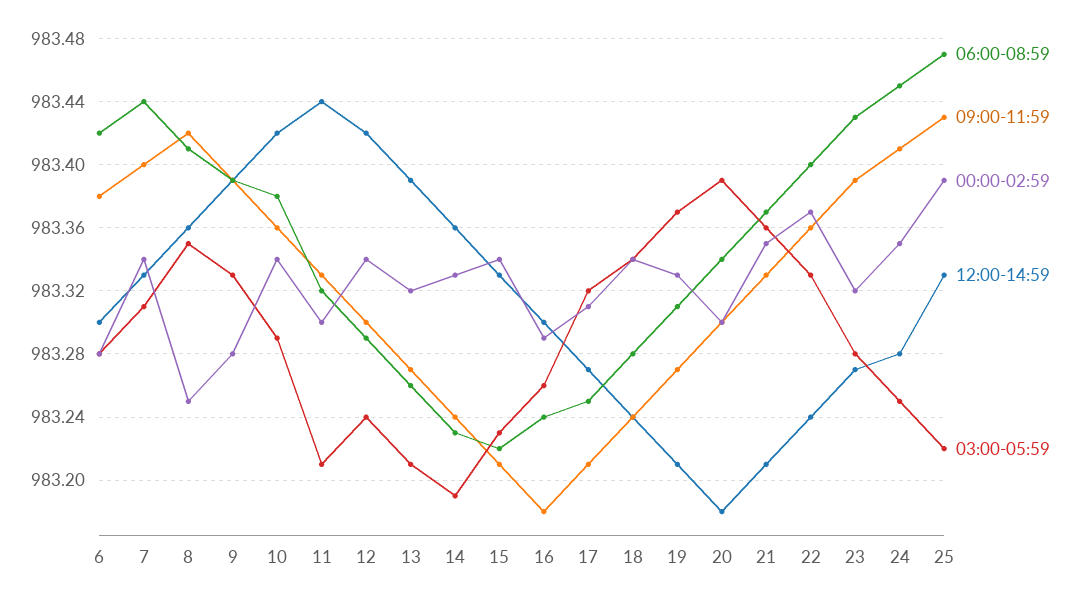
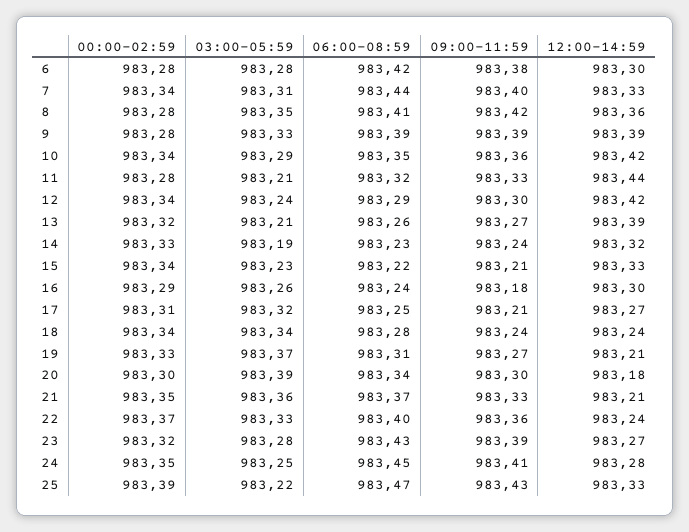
00:00-02:59, 8: 983.25 -> 983.28
06:00-08:59, 10: 983.38 -> 983.35
00:00-02:59, 11: 983.3 -> 983.28
12:00-14:59, 14: 983.36 -> 983.32

